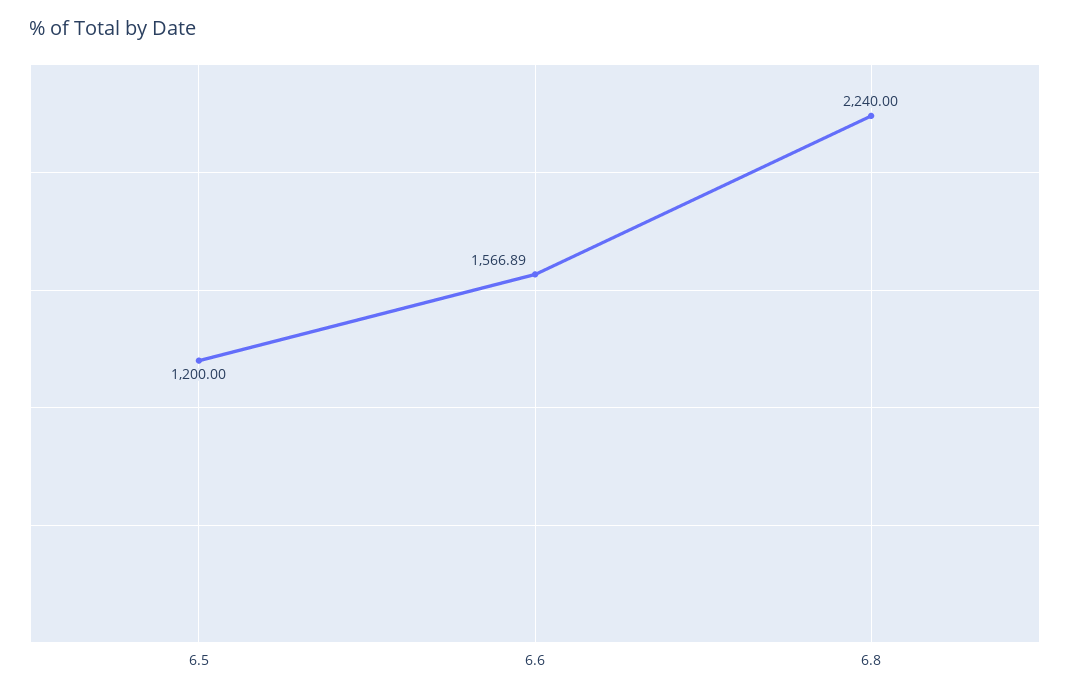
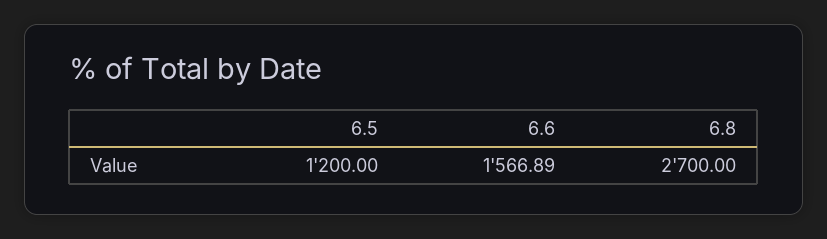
6.8: 2240 -> 2700

